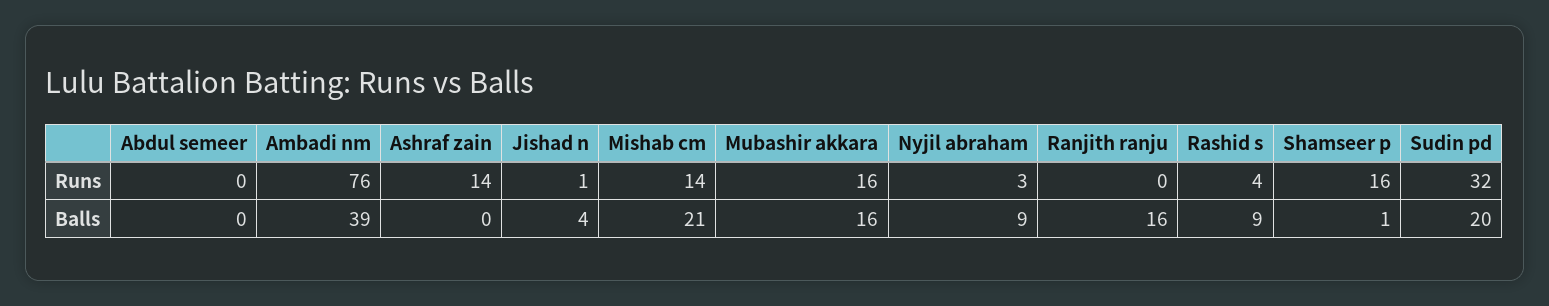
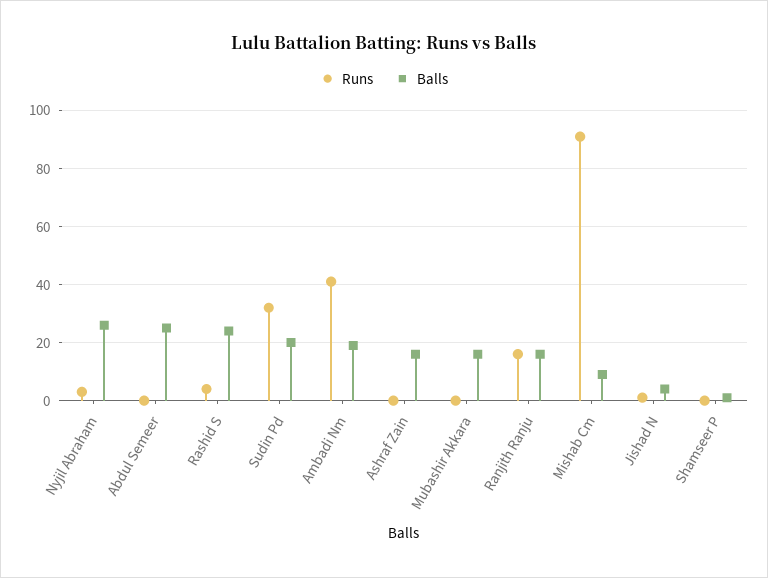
Runs, Ambadi nm: 76 -> 40
Runs, Ashraf zain: 14 -> 0
Runs, Mishab cm: 14 -> 90
Runs, Mubashir akkara: 16 -> 0
Runs, Ranjith ranju: 0 -> 15
Runs, Shamseer p: 16 -> 0
Balls, Abdul semeer: 0 -> 25
Balls, Ambadi nm: 39 -> 20
Balls, Ashraf zain: 0 -> 15
Balls, Mishab cm: 21 -> 10
Balls, Nyjil abraham: 9 -> 25
Balls, Rashid s: 9 -> 25

